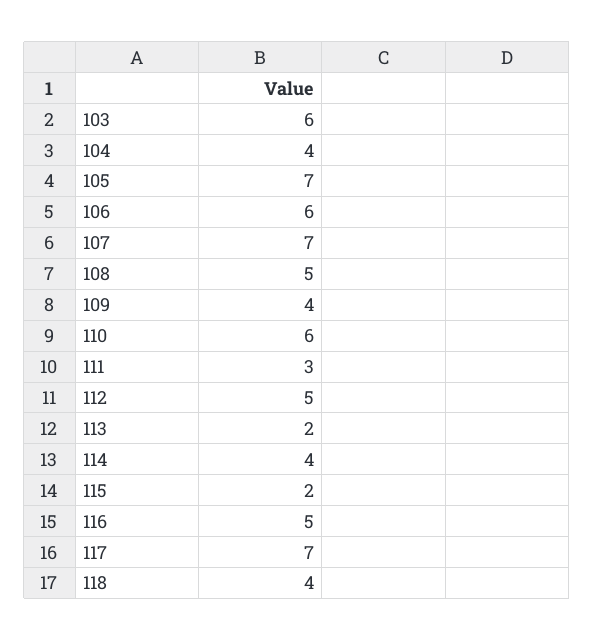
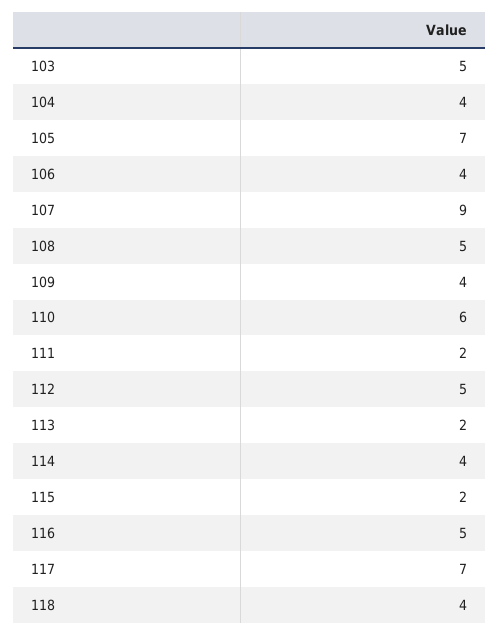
103: 6 -> 5
106: 6 -> 4
107: 7 -> 9
111: 3 -> 2

